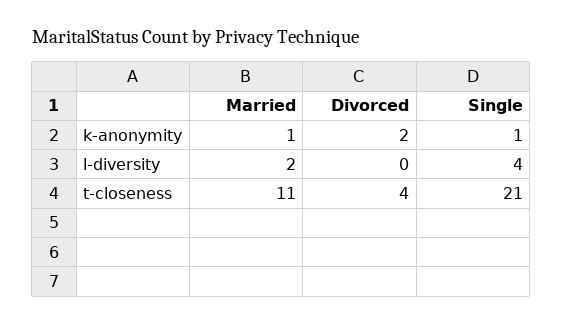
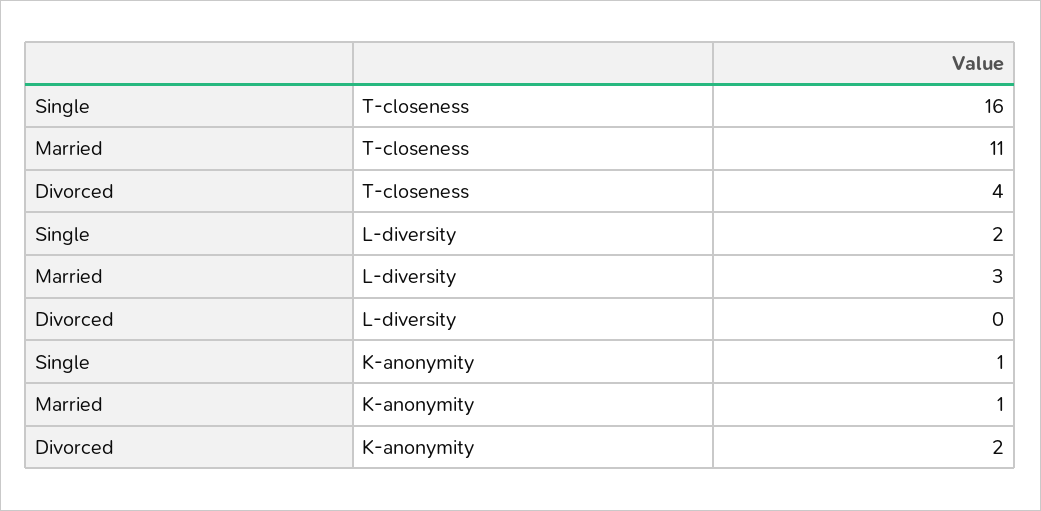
Married, l-diversity: 2 -> 3
Single, l-diversity: 4 -> 2
Single, t-closeness: 21 -> 16

